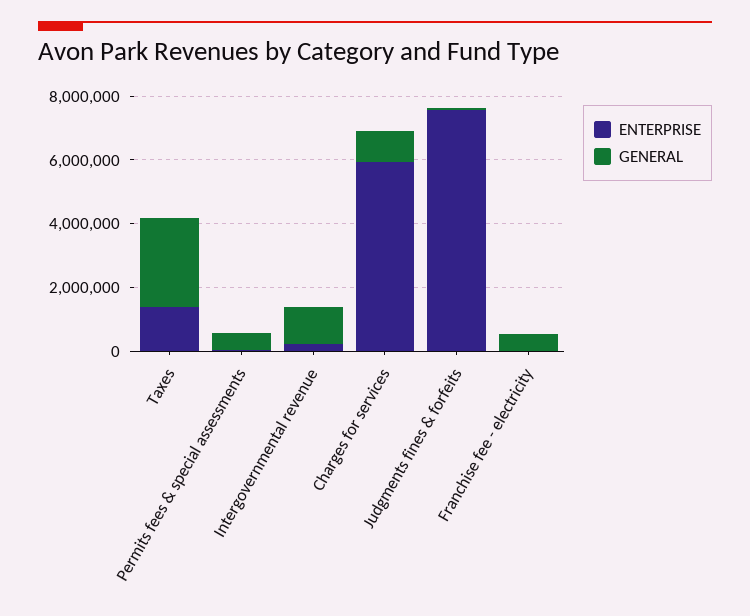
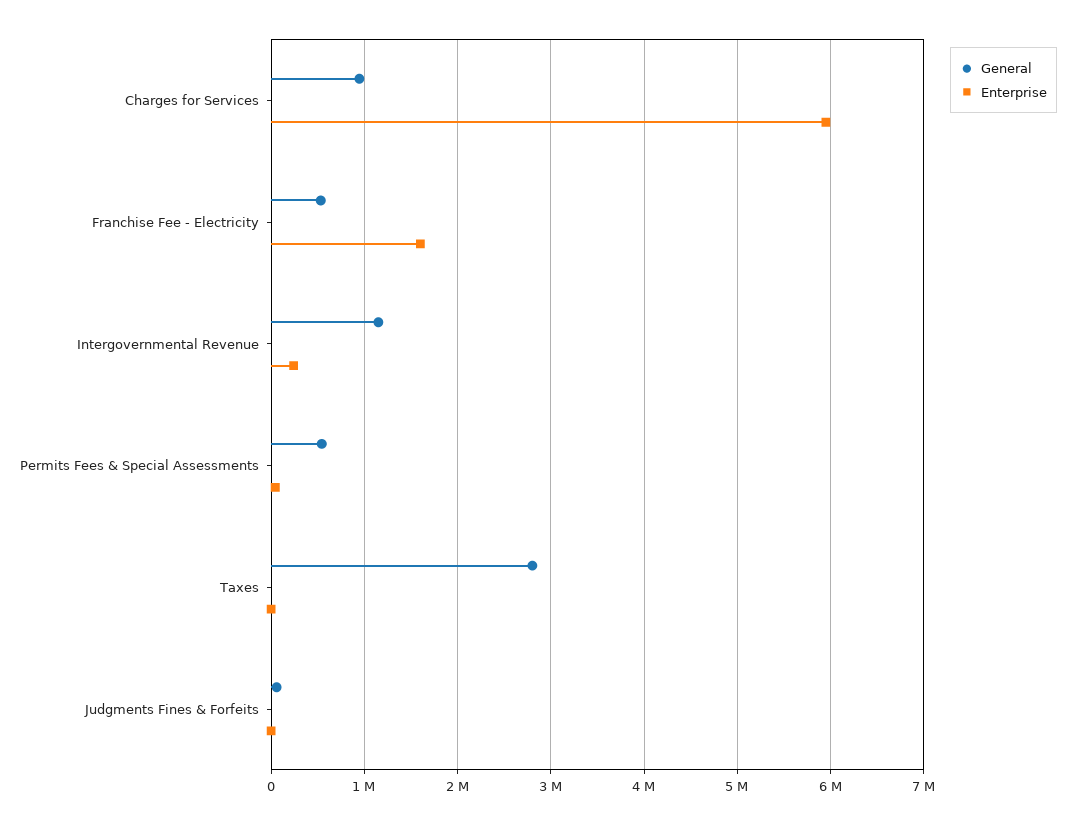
ENTERPRISE, Taxes: 1500000 -> 0
ENTERPRISE, Judgments fines & forfeits: 7500000 -> 0
ENTERPRISE, Franchise fee - electricity: 0 -> 1600000

